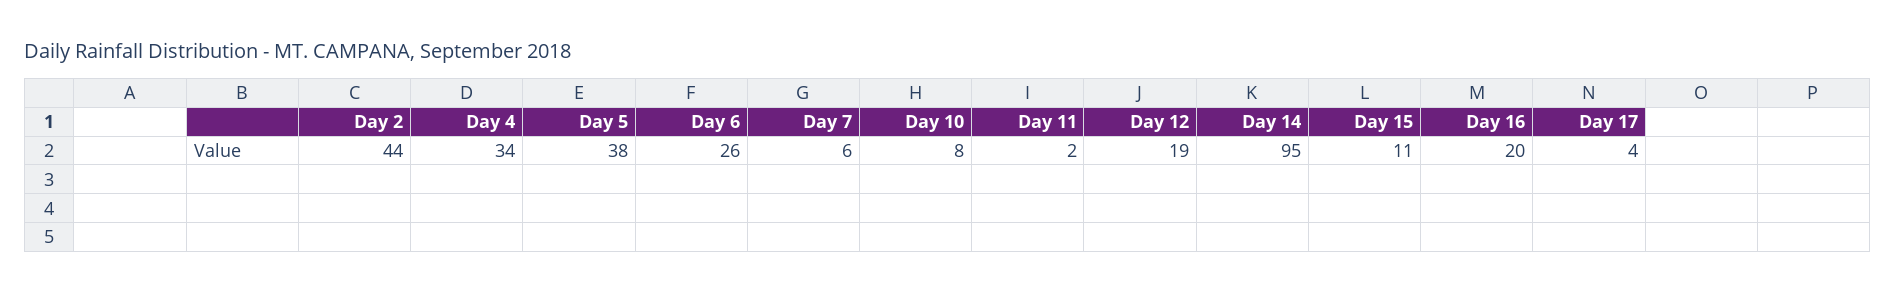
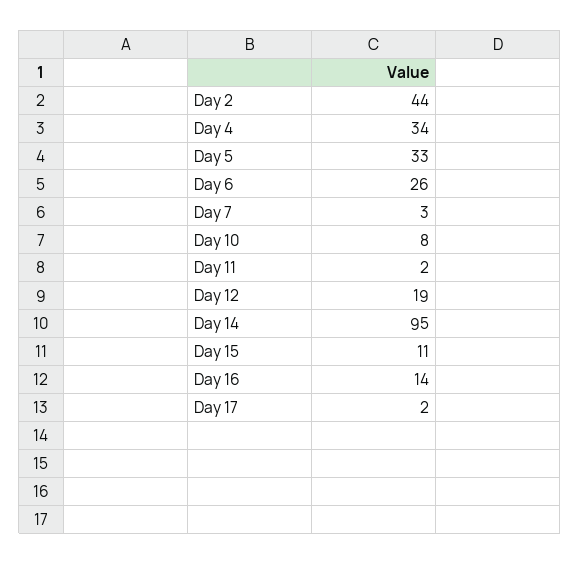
Day 5: 38 -> 33
Day 7: 6 -> 3
Day 16: 20 -> 14
Day 17: 4 -> 2

